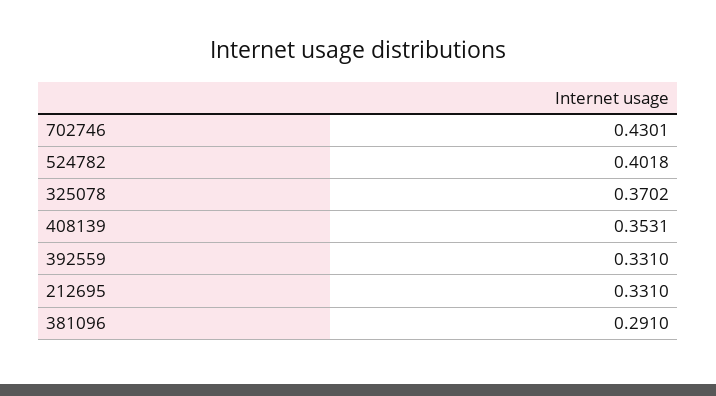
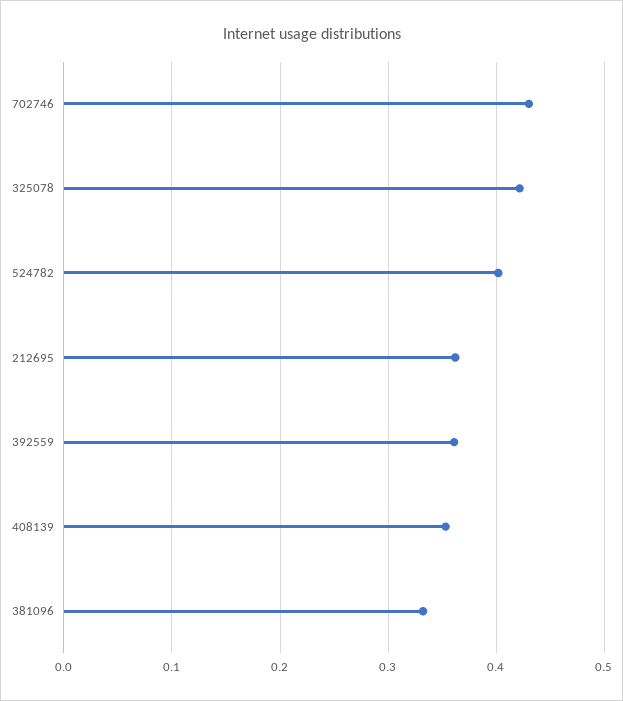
325078: 0.3702 -> 0.42
392559: 0.331 -> 0.36
212695: 0.331 -> 0.36
381096: 0.291 -> 0.33

